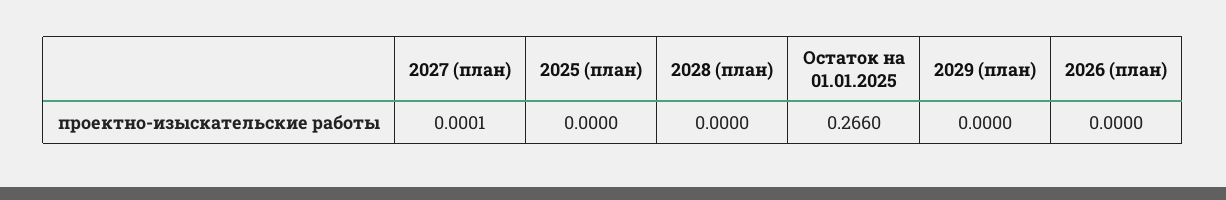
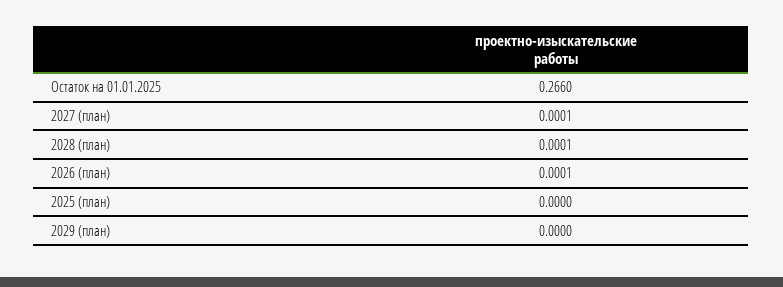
2028 (план): 0 -> 0.0001
2026 (план): 0 -> 0.0001

